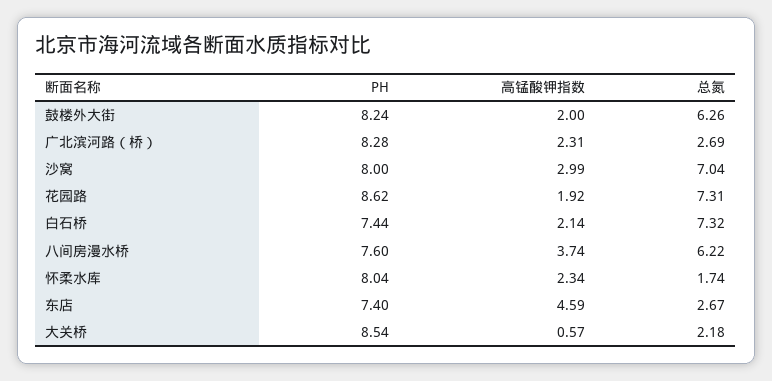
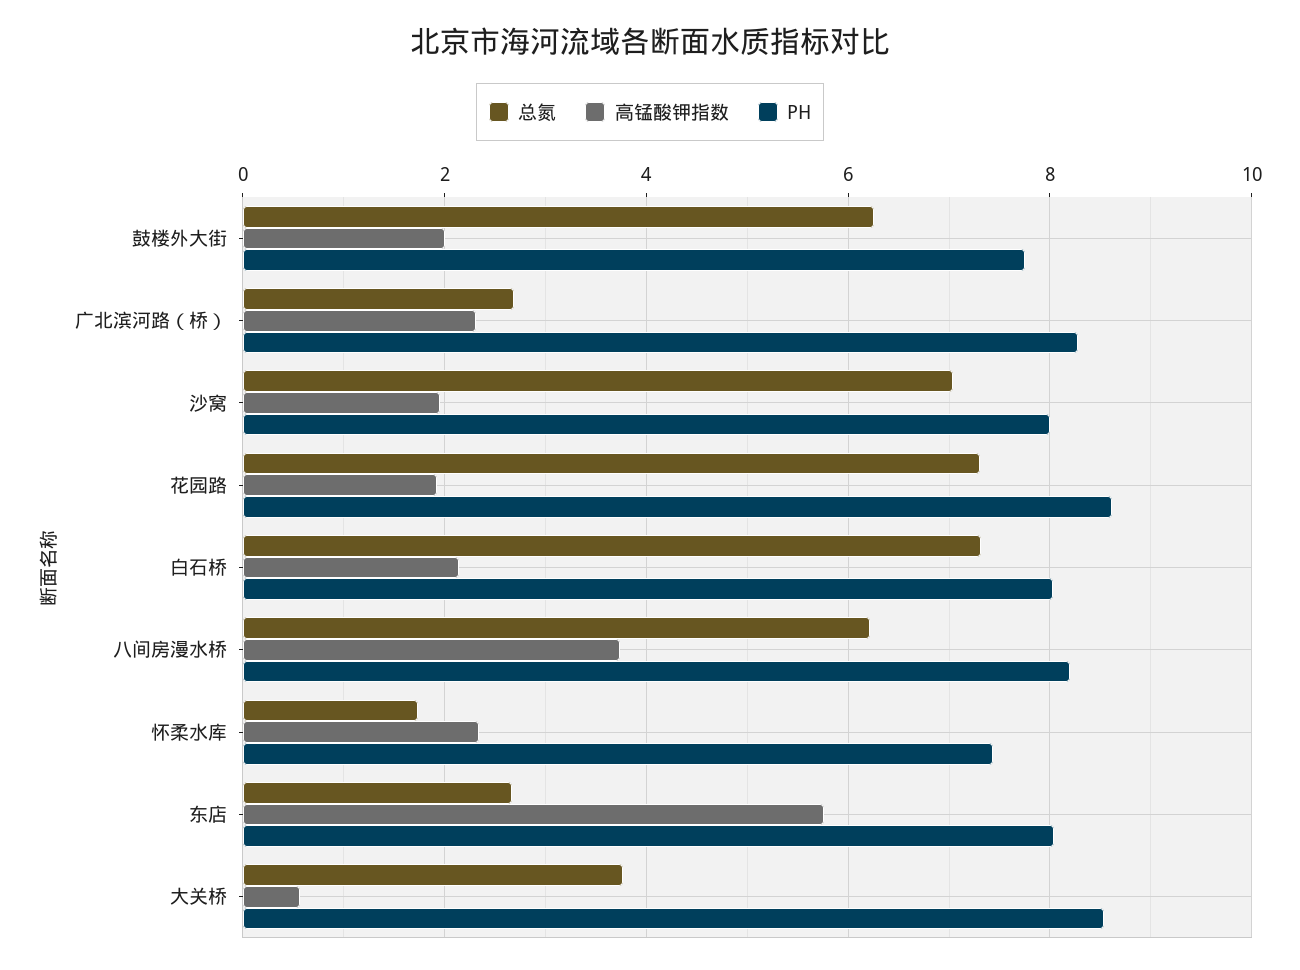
PH, 鼓楼外大街: 8.24 -> 7.8
高锰酸钾指数, 沙窝: 2.99 -> 2
PH, 白石桥: 7.44 -> 8
PH, 八间房漫水桥: 7.6 -> 8.2
PH, 怀柔水库: 8.04 -> 7.4
PH, 东店: 7.4 -> 8
高锰酸钾指数, 东店: 4.59 -> 5.8
总氮, 大关桥: 2.18 -> 3.8

